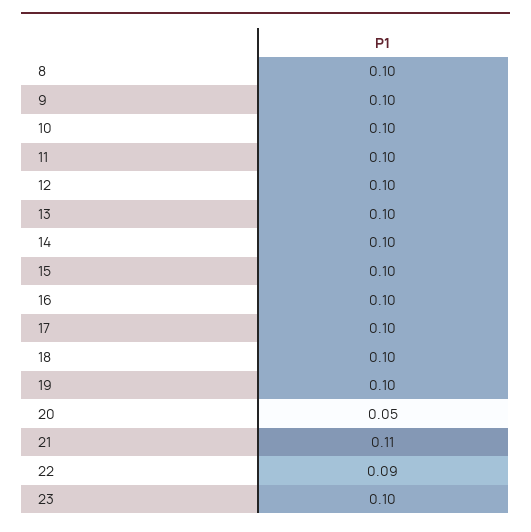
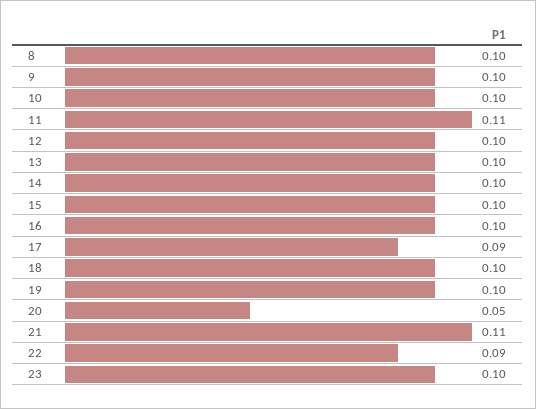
11: 0.1 -> 0.11
17: 0.1 -> 0.09

